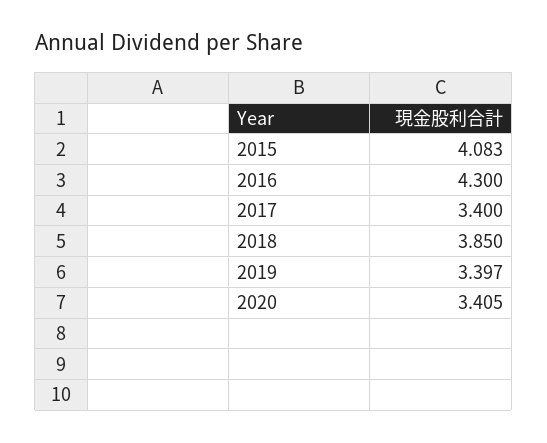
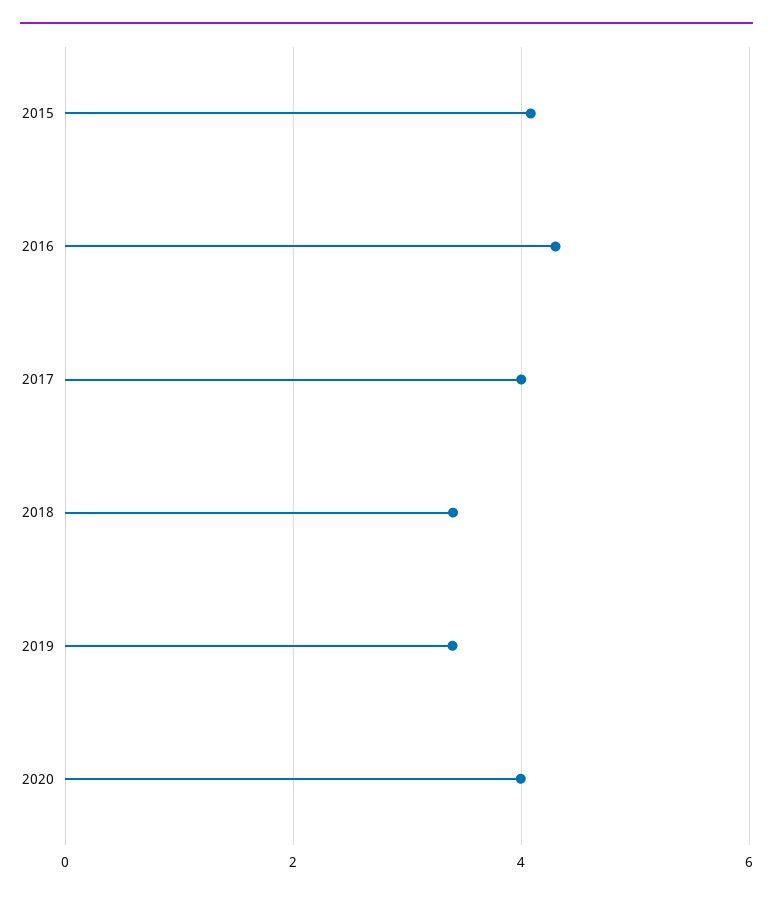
2017: 3.4 -> 4
2018: 3.85 -> 3.4
2020: 3.405 -> 4

